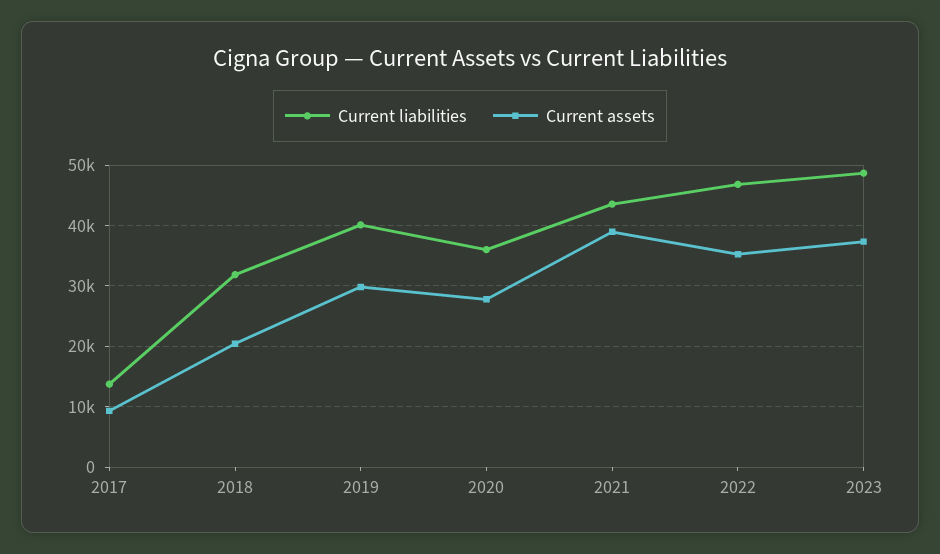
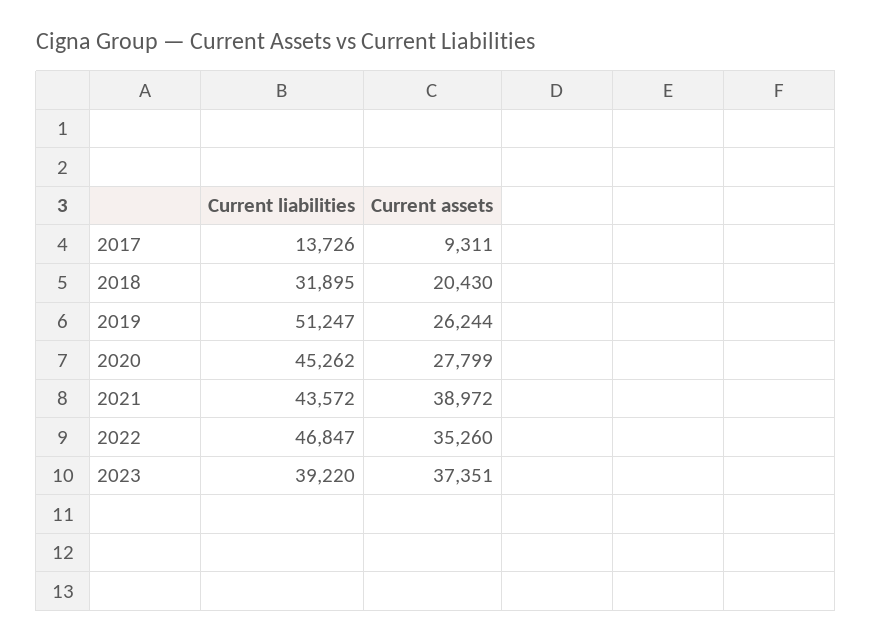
Current liabilities, 2019: 40000 -> 51247
Current assets, 2019: 30000 -> 26244
Current liabilities, 2020: 36000 -> 45262
Current liabilities, 2023: 49000 -> 39220

